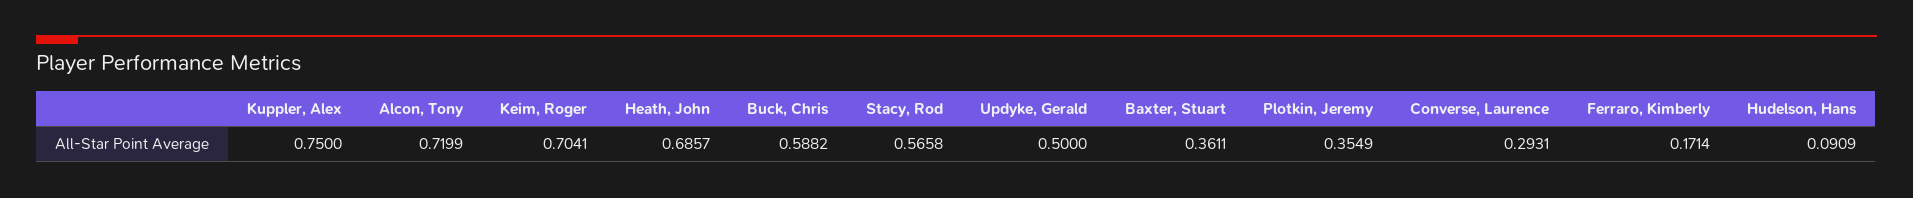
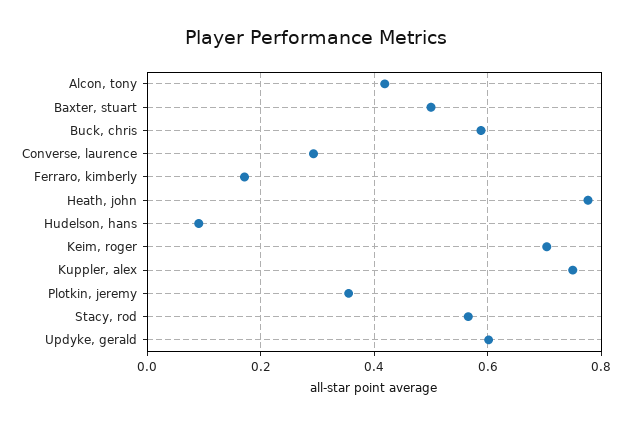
Alcon, Tony: 0.7199 -> 0.42
Heath, John: 0.6857 -> 0.78
Updyke, Gerald: 0.5 -> 0.6
Baxter, Stuart: 0.3611 -> 0.5

